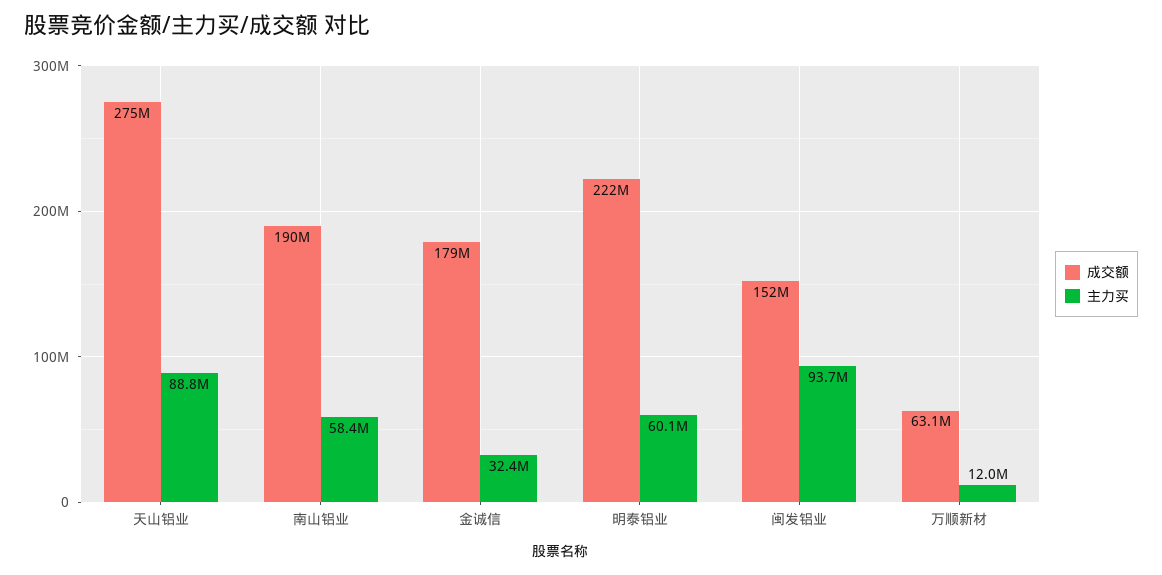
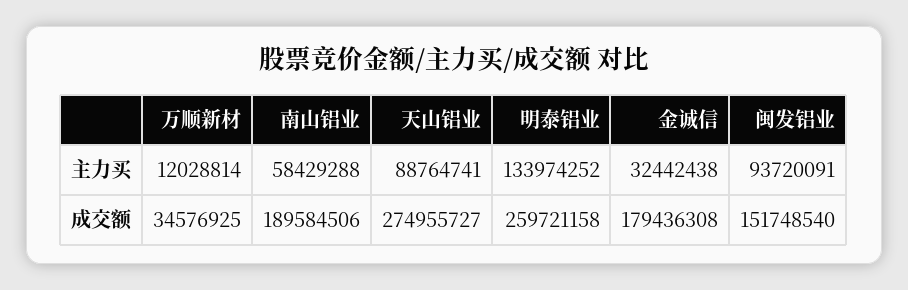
成交额, 明泰铝业: 222000000 -> 259721158
主力买, 明泰铝业: 60100000 -> 133974252
成交额, 万顺新材: 63100000 -> 34576925

